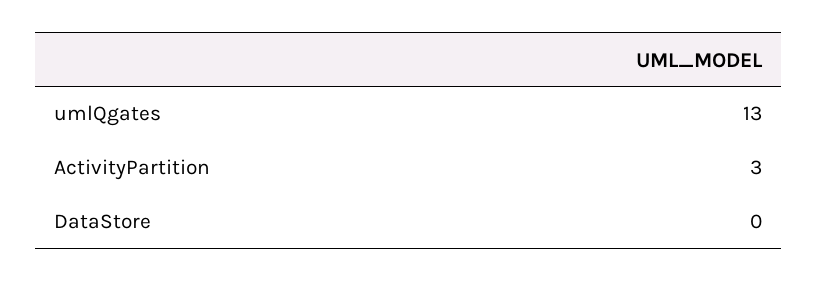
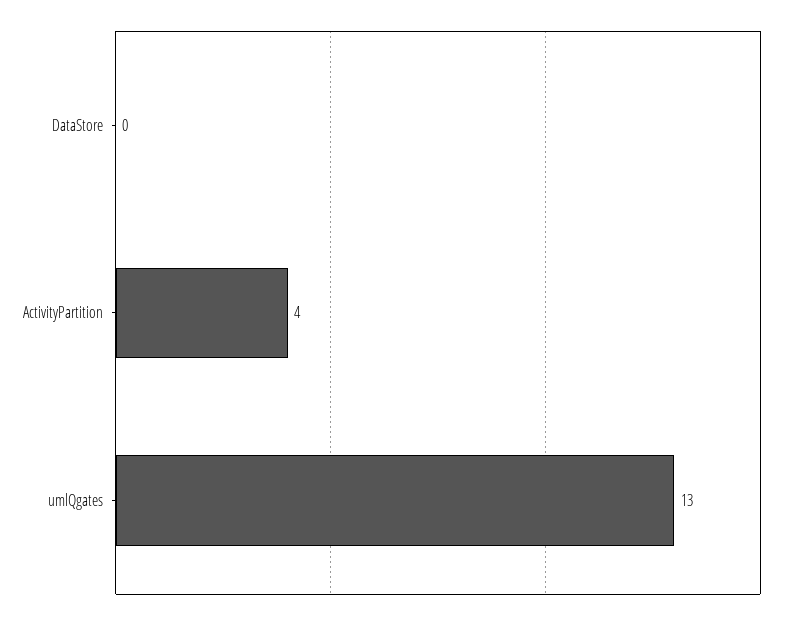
ActivityPartition: 3 -> 4

